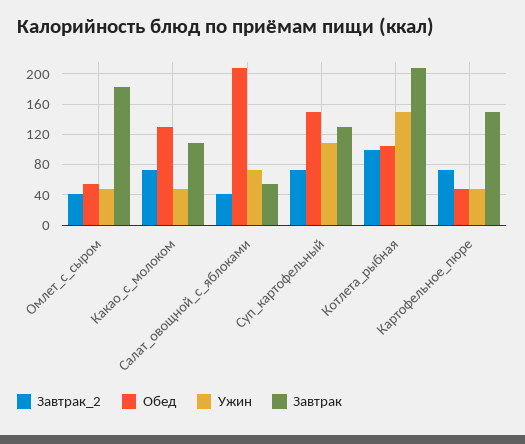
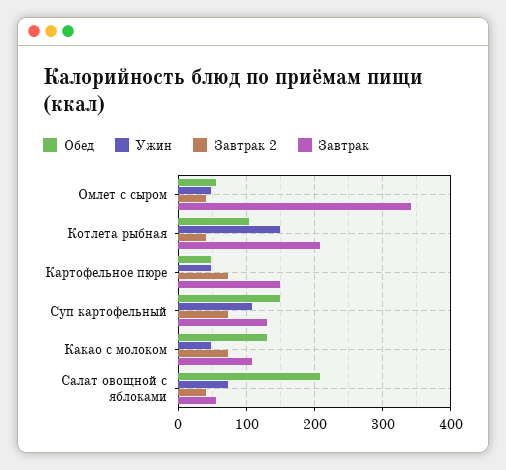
Завтрак, Омлет_с_сыром: 180 -> 340
Завтрак_2, Котлета_рыбная: 100 -> 40

